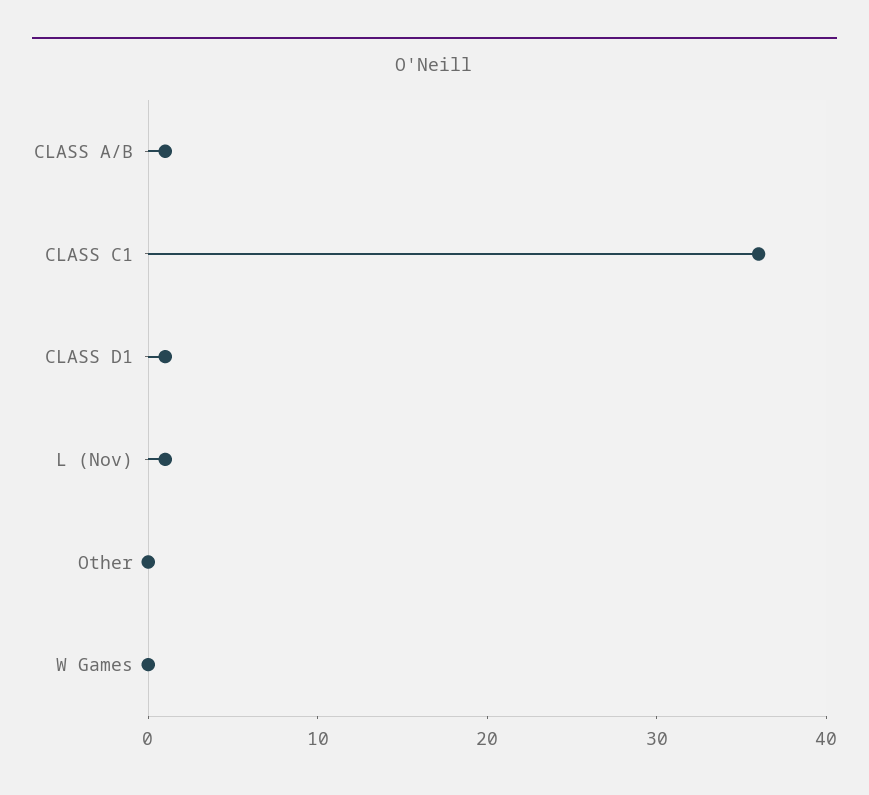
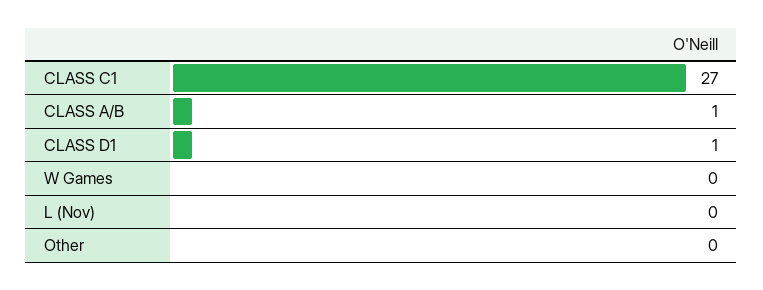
CLASS C1: 36 -> 27
L (Nov): 1 -> 0

